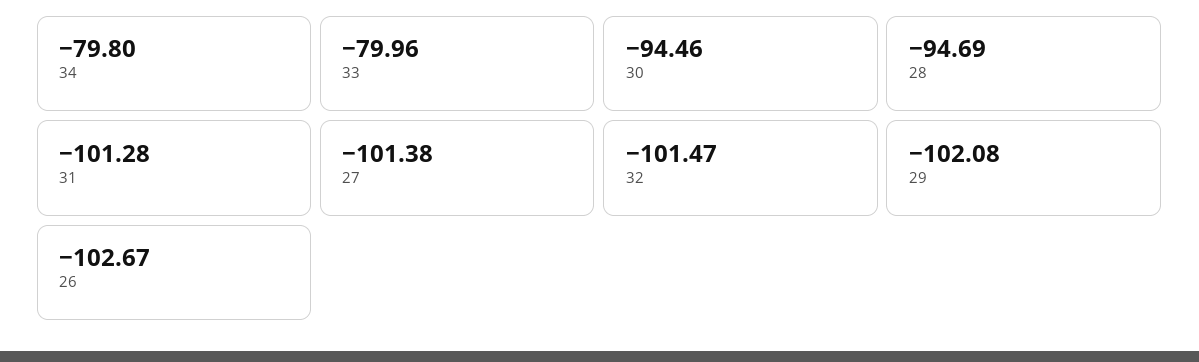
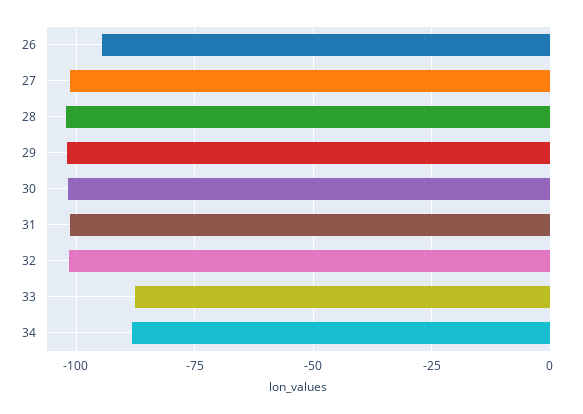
34: -79.8 -> -87.5
33: -79.96 -> -87.5
30: -94.46 -> -102.5
28: -94.69 -> -102.5
26: -102.67 -> -95

